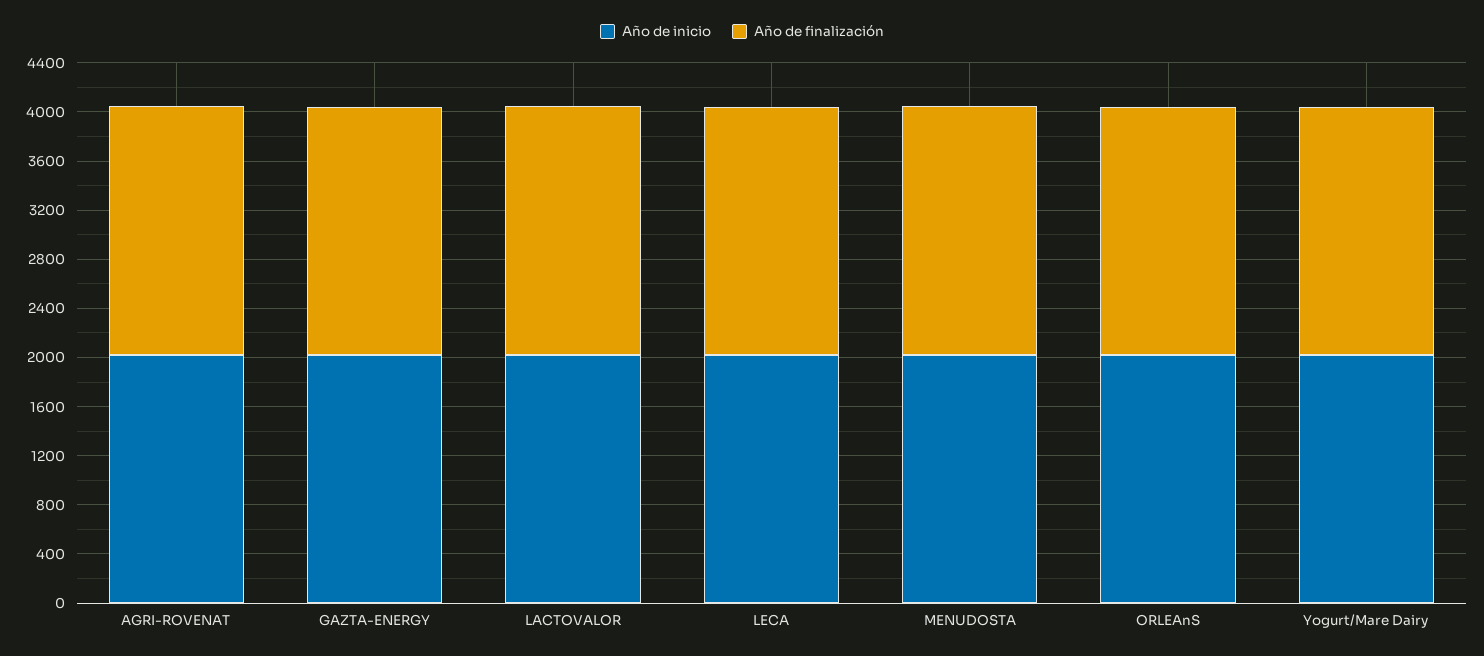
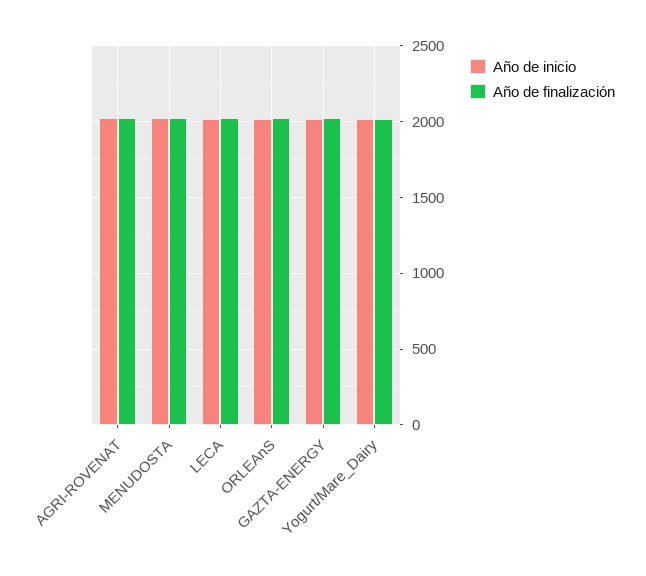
Año de inicio, LACTOVALOR: 2000 -> none
Año de finalización, LACTOVALOR: 2000 -> none

